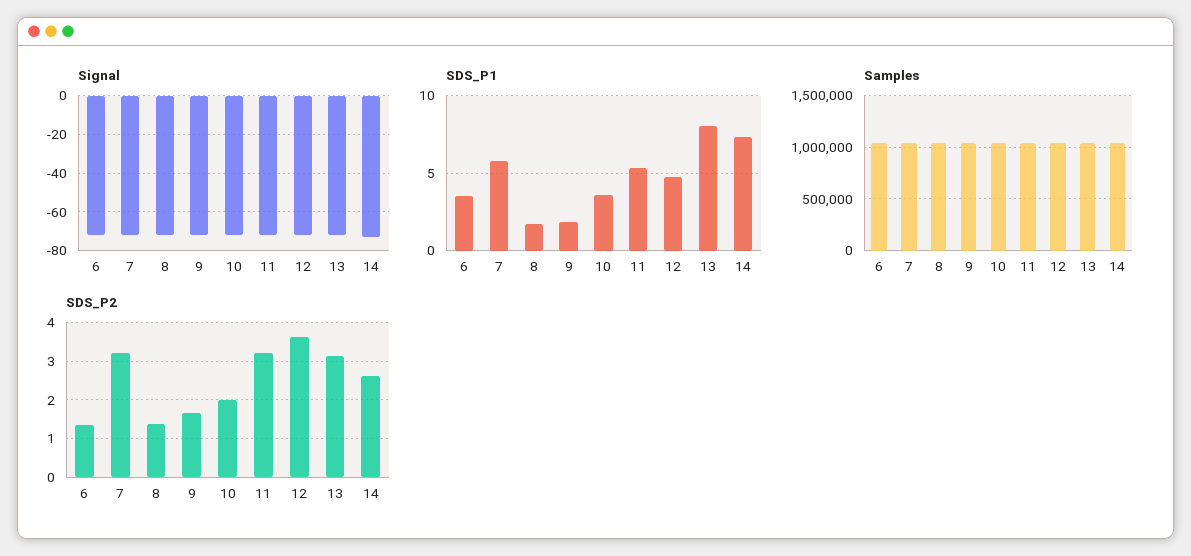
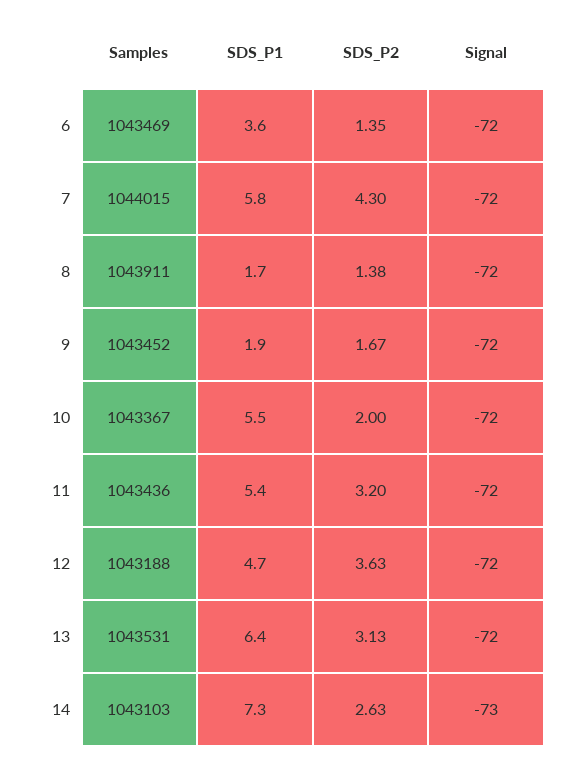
SDS_P1, 10: 3.5 -> 5.5
SDS_P1, 13: 8 -> 6.4
SDS_P2, 7: 3.2 -> 4.3

